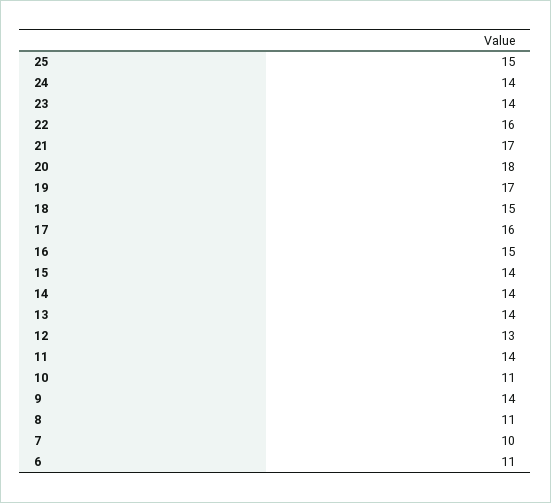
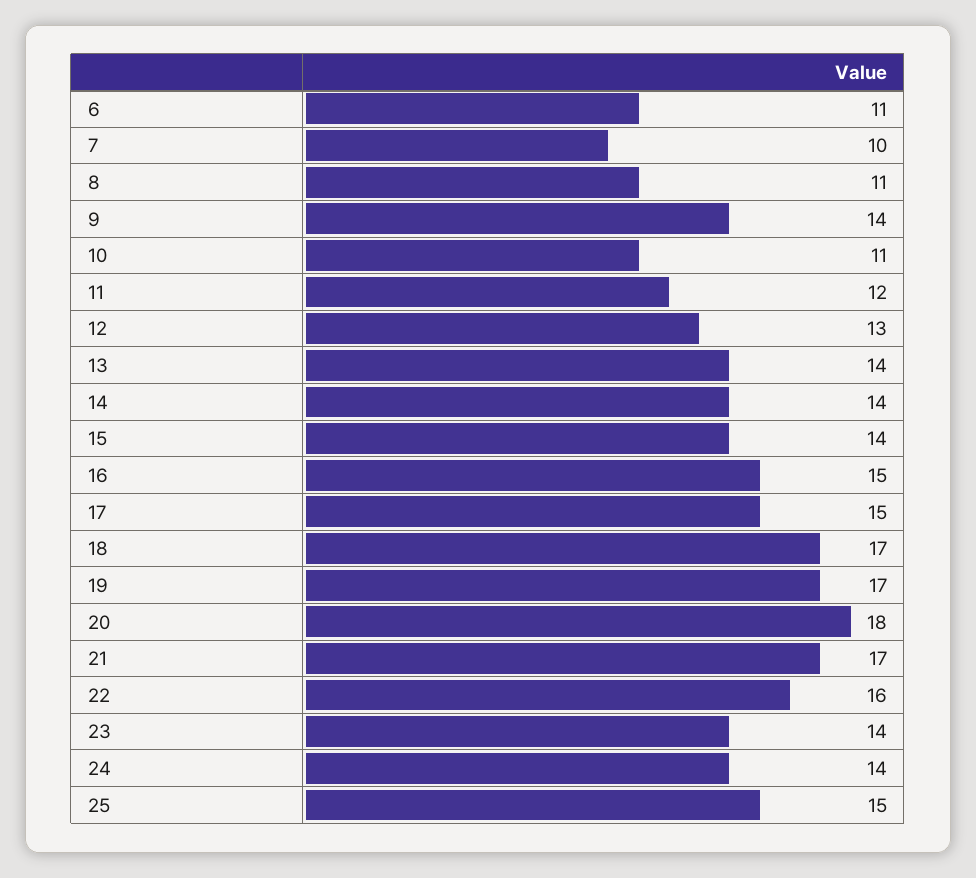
18: 15 -> 17
17: 16 -> 15
11: 14 -> 12

